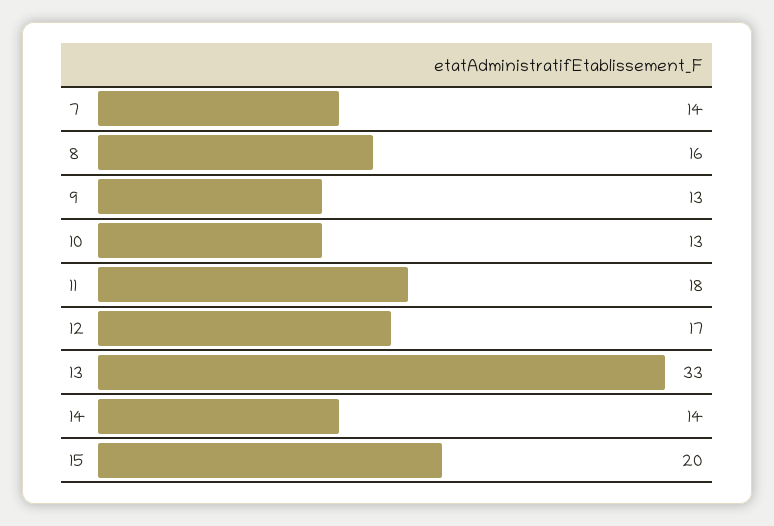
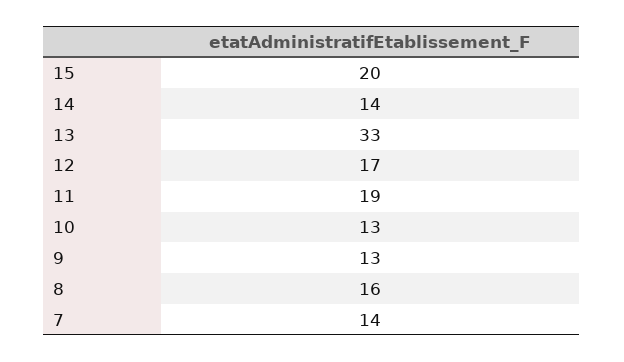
11: 18 -> 19

